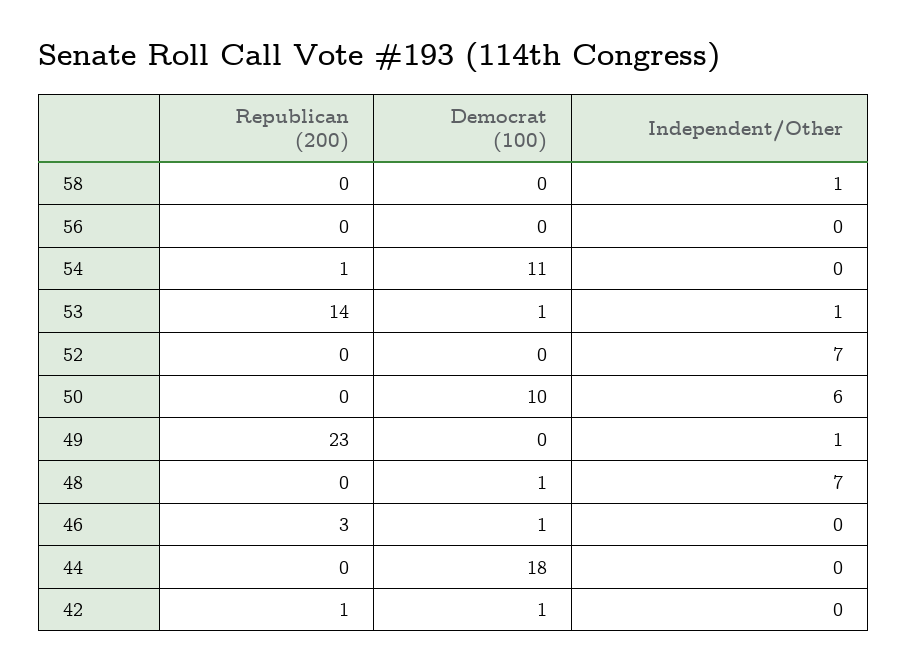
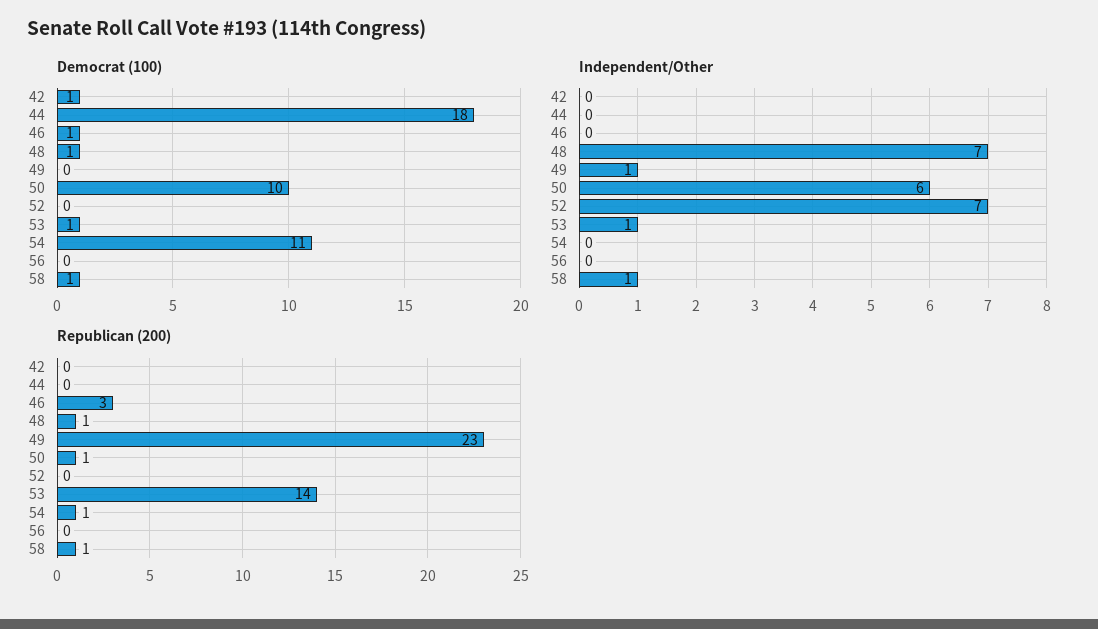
Republican (200), 58: 0 -> 1
Democrat (100), 58: 0 -> 1
Republican (200), 50: 0 -> 1
Republican (200), 48: 0 -> 1
Republican (200), 42: 1 -> 0

